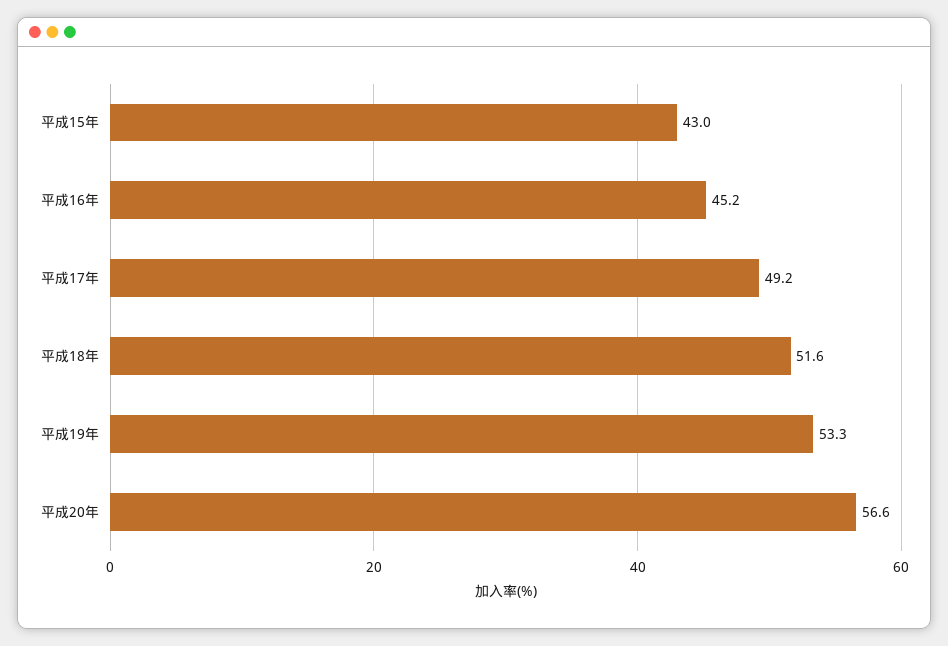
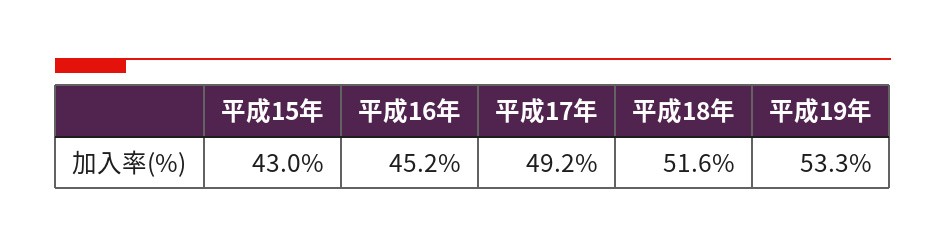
平成20年: 56.6 -> none

